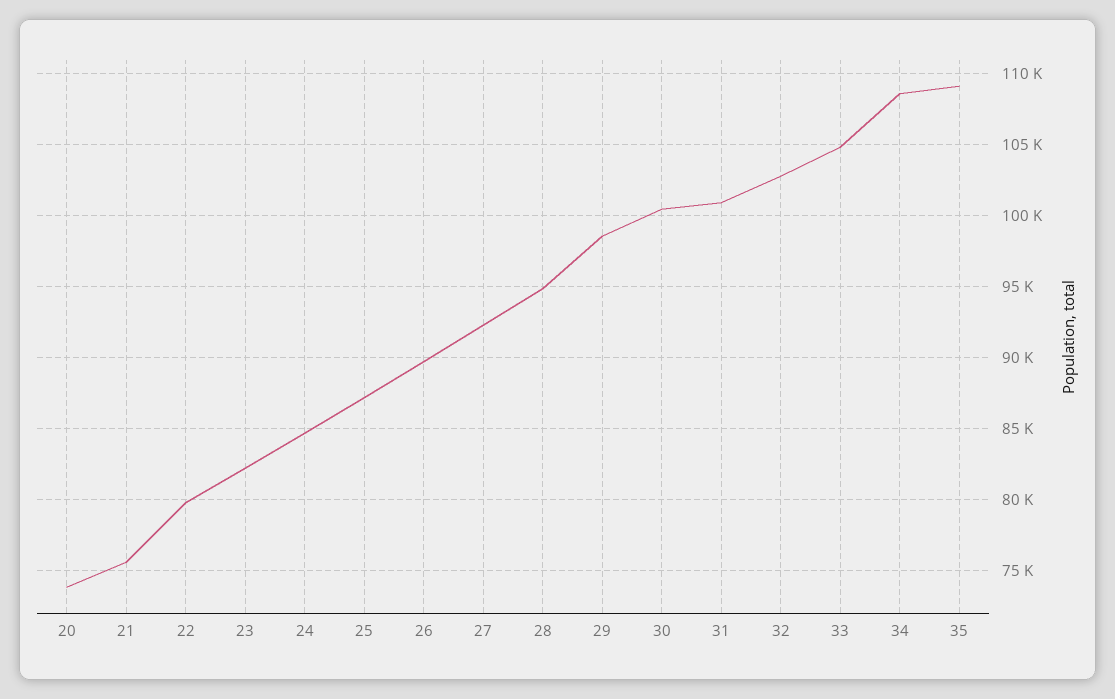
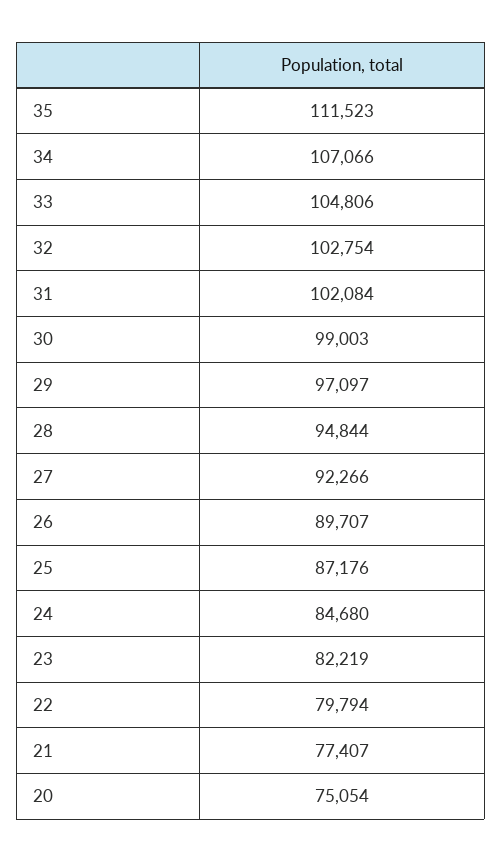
20: 74000 -> 75054
21: 75500 -> 77407
29: 98500 -> 97097
30: 100500 -> 99003
31: 101000 -> 102084
34: 108500 -> 107066
35: 109000 -> 111523

